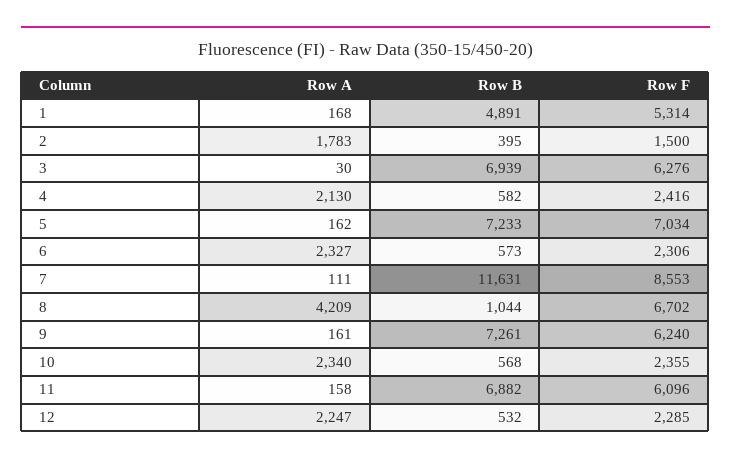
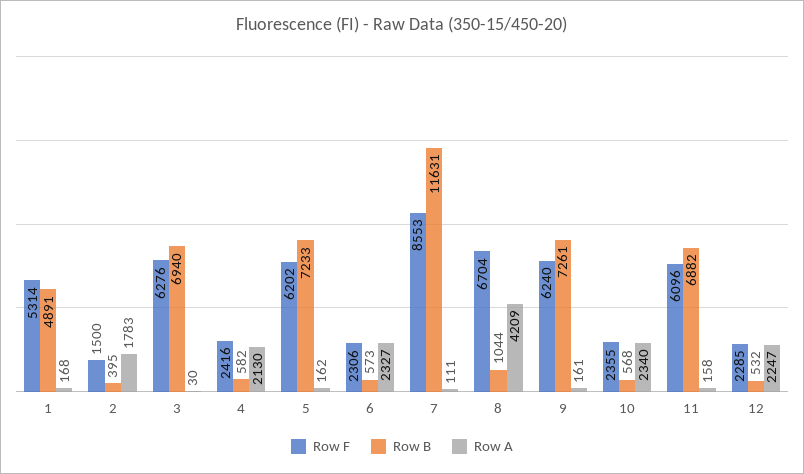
Row B, 3: 6939 -> 6940
Row F, 5: 7034 -> 6202
Row F, 8: 6702 -> 6704

